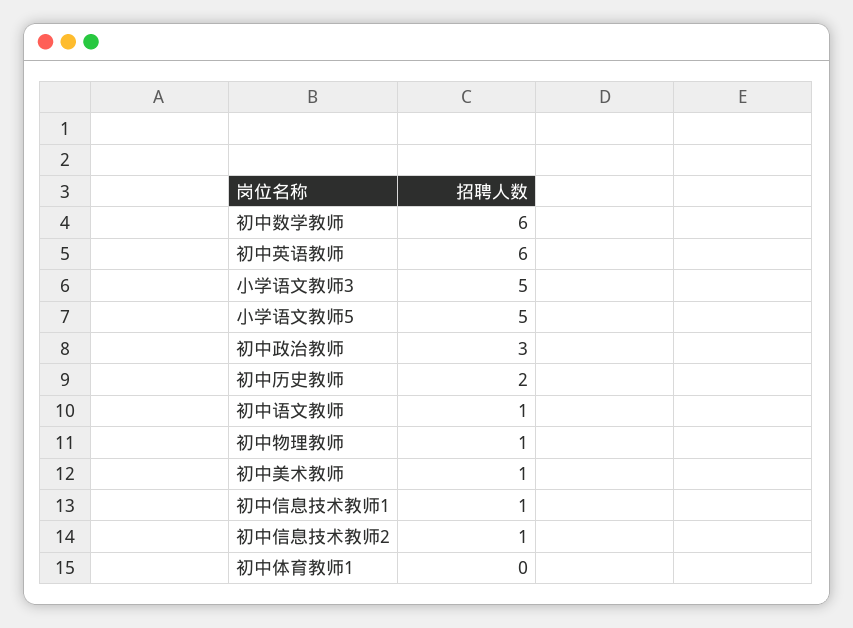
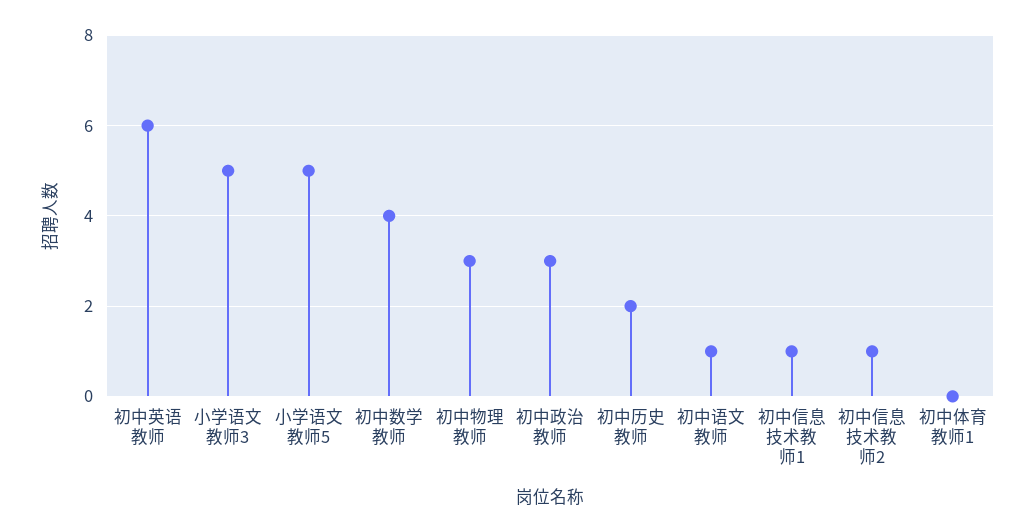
初中数学教师: 6 -> 4
初中物理教师: 1 -> 3
初中美术教师: 1 -> none

